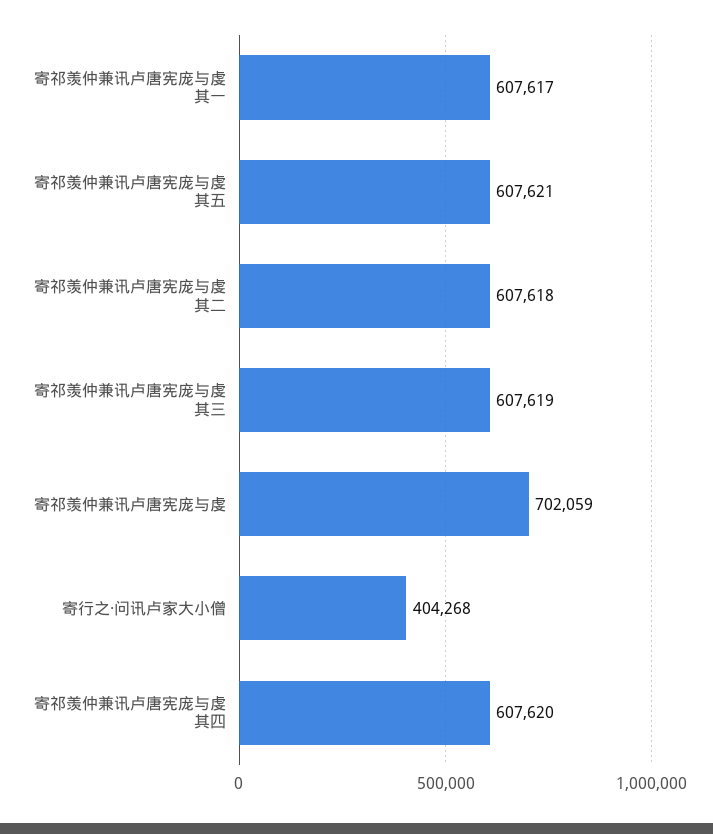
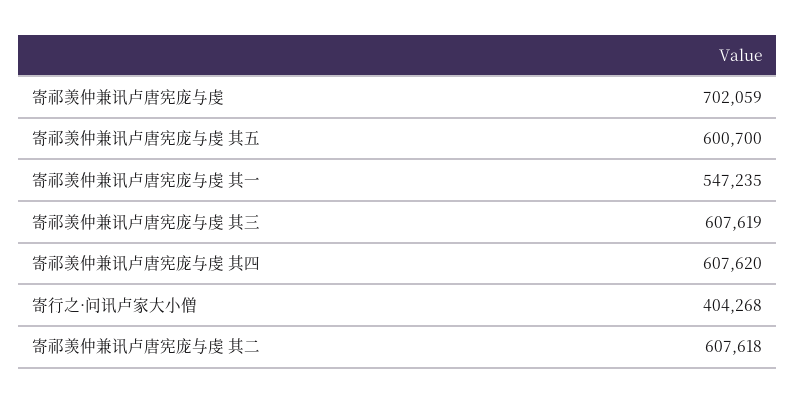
寄祁羡仲兼讯卢唐宪庞与虔 其一: 607617 -> 547235
寄祁羡仲兼讯卢唐宪庞与虔 其五: 607621 -> 600700

